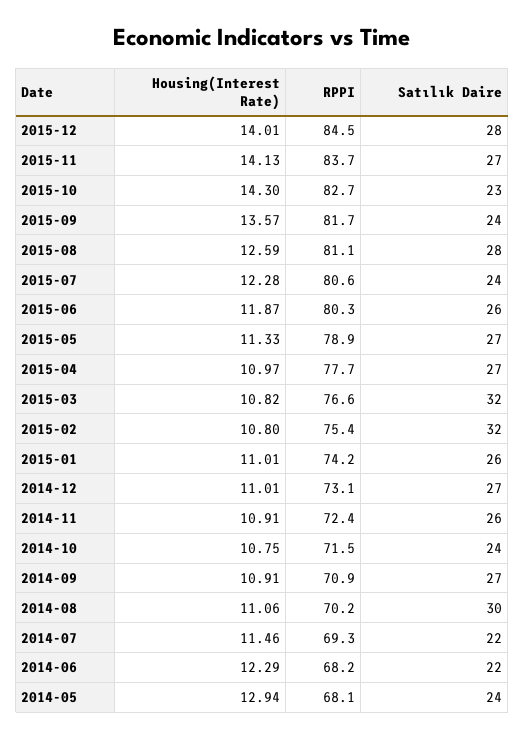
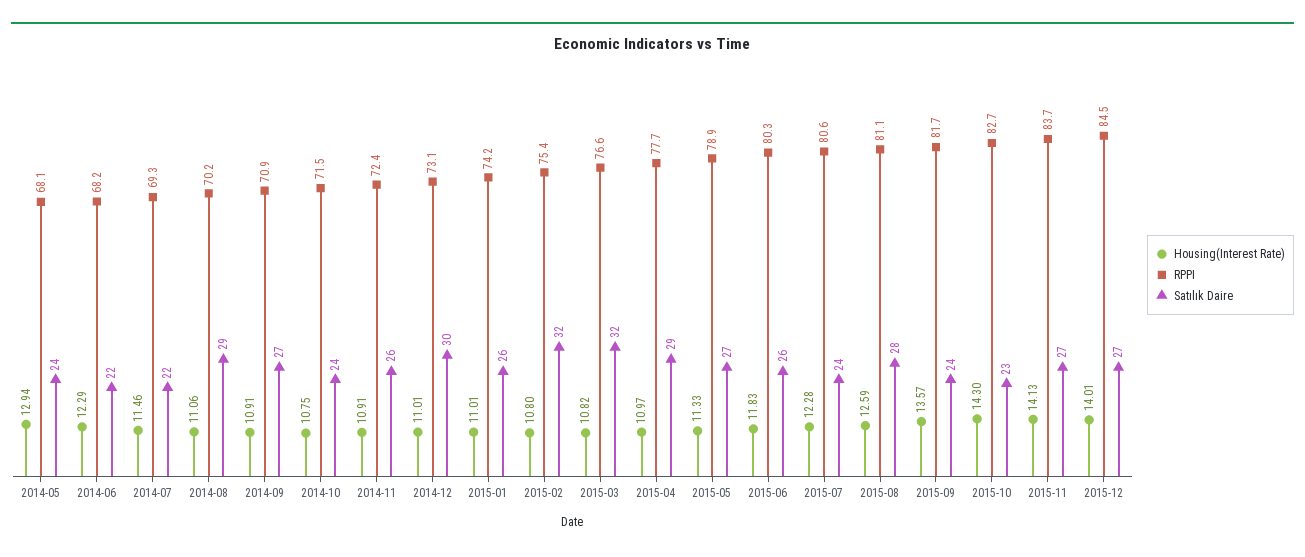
Satılık Daire, 2015-12: 28 -> 27
Housing(Interest Rate), 2015-06: 11.87 -> 11.83
Satılık Daire, 2015-04: 27 -> 29
Satılık Daire, 2014-12: 27 -> 30
Satılık Daire, 2014-08: 30 -> 29

